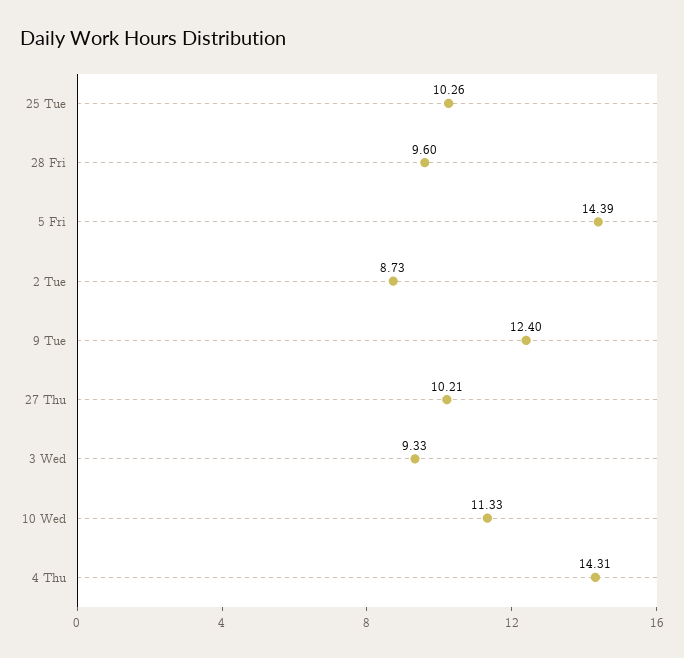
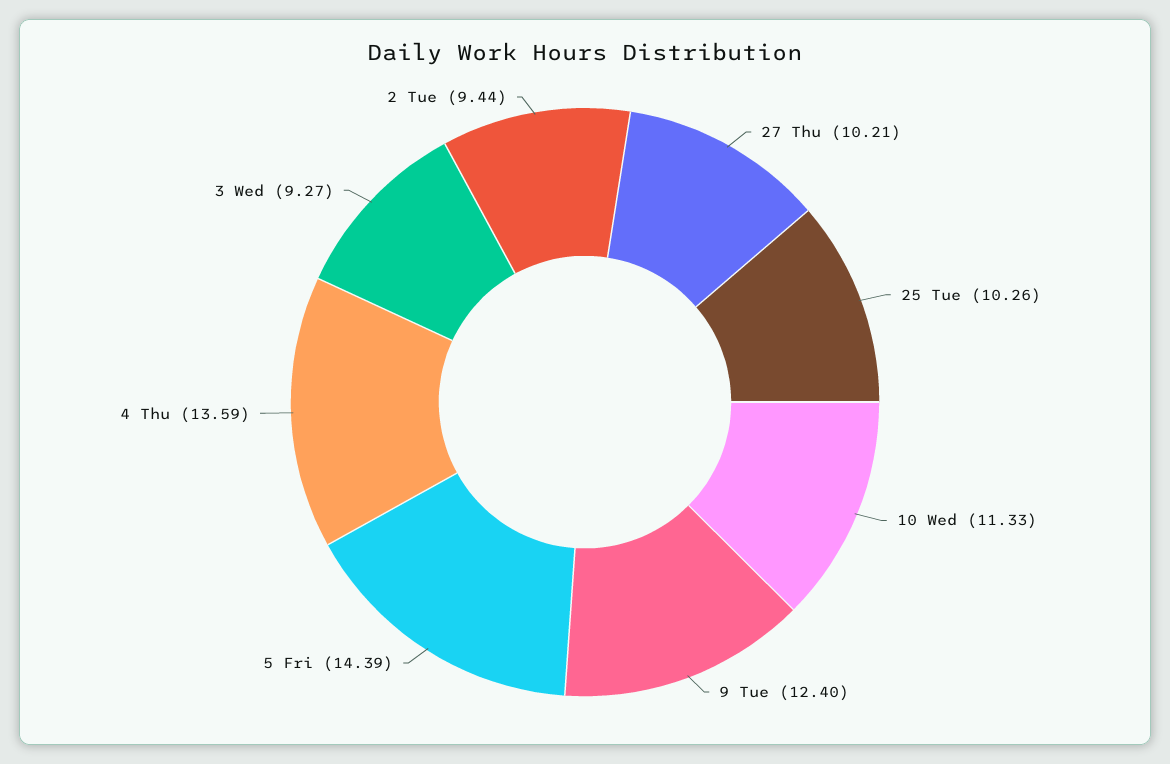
28 Fri: 9.6 -> none
2 Tue: 8.73 -> 9.44
3 Wed: 9.33 -> 9.27
4 Thu: 14.31 -> 13.59

